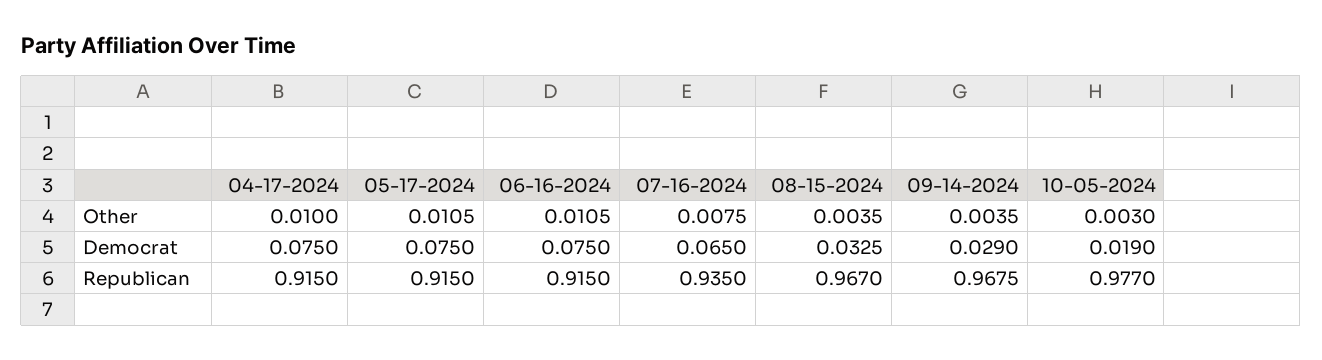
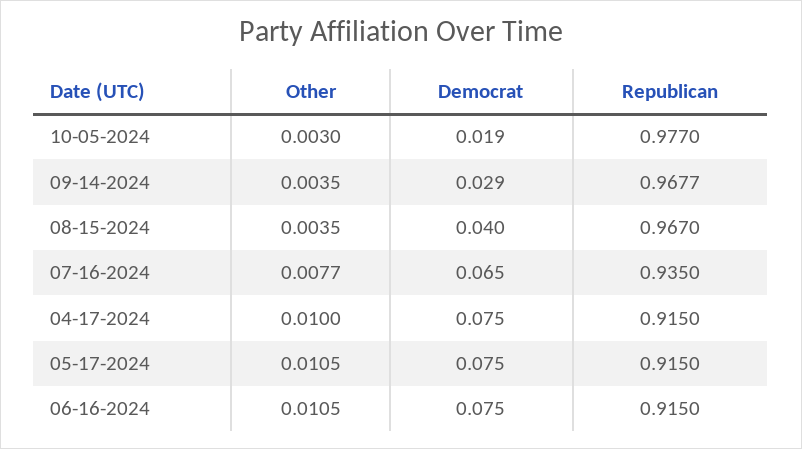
07-16-2024, Other: 0.0075 -> 0.0077
08-15-2024, Democrat: 0.0325 -> 0.04
09-14-2024, Republican: 0.9675 -> 0.9677

